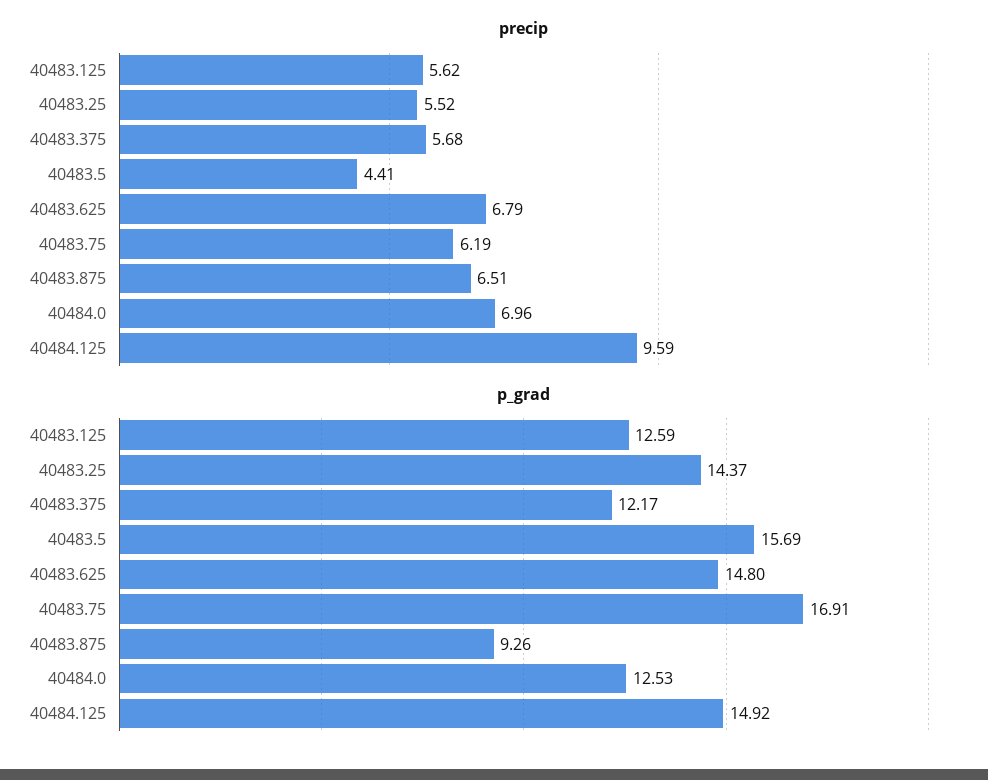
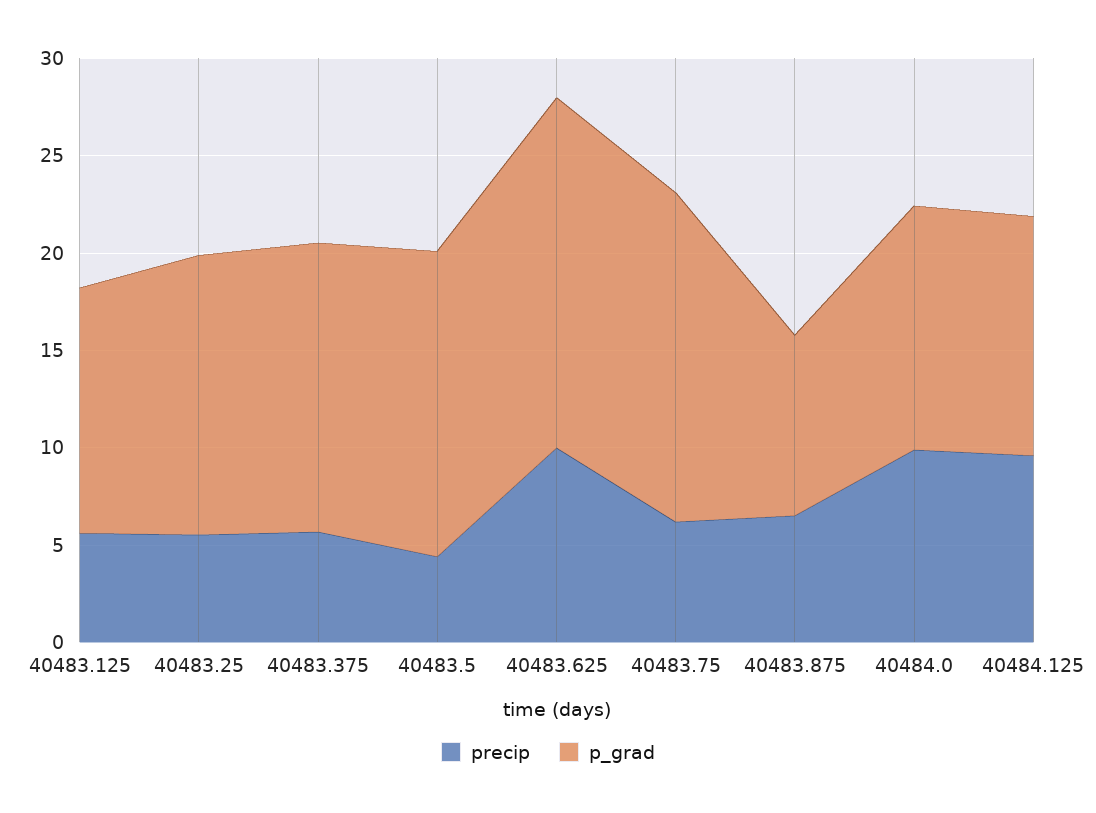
precip, 40483.625: 6.79 -> 10
precip, 40484.0: 6.96 -> 10
p_grad, 40483.375: 12.17 -> 15
p_grad, 40483.625: 14.8 -> 18
p_grad, 40484.125: 14.92 -> 12

